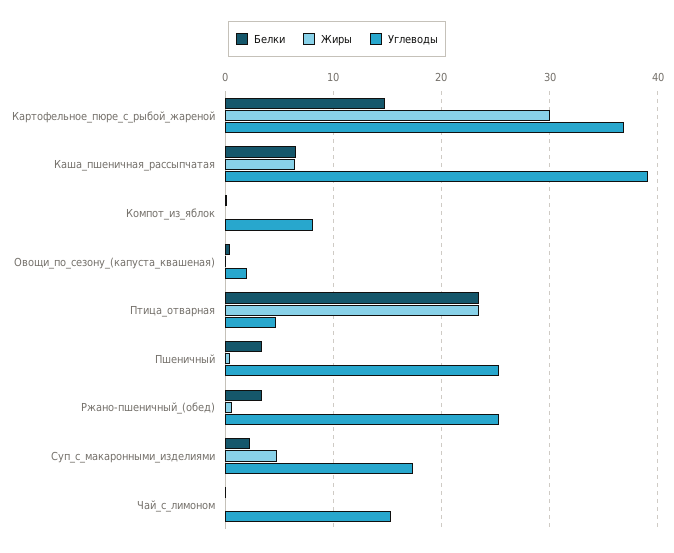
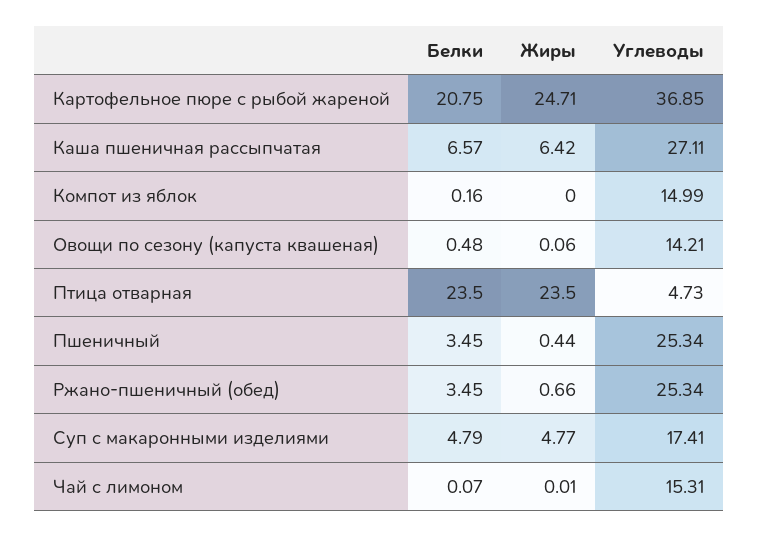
Белки, Картофельное_пюре_с_рыбой_жареной: 15 -> 20.75
Жиры, Картофельное_пюре_с_рыбой_жареной: 30 -> 24.71
Углеводы, Каша_пшеничная_рассыпчатая: 39 -> 27.11
Углеводы, Компот_из_яблок: 8 -> 14.99
Углеводы, Овощи_по_сезону_(капуста_квашеная): 2 -> 14.21
Белки, Суп_с_макаронными_изделиями: 2 -> 4.79

